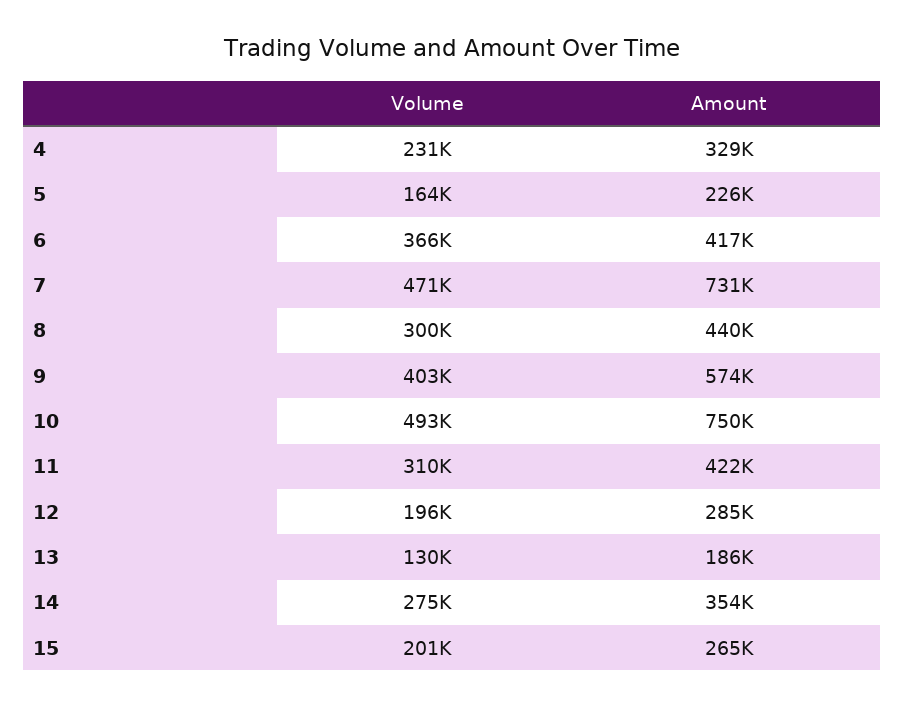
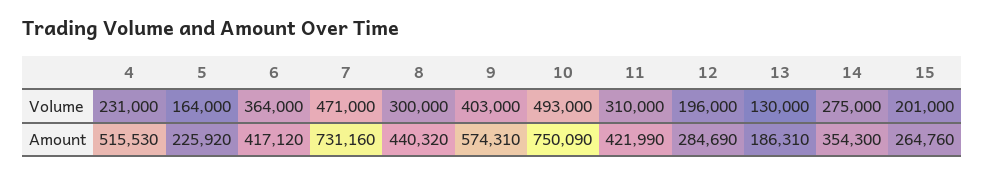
Amount, 4: 329000 -> 515530
Volume, 6: 366000 -> 364000

